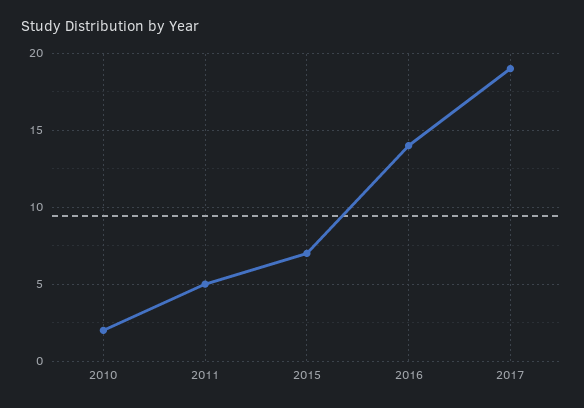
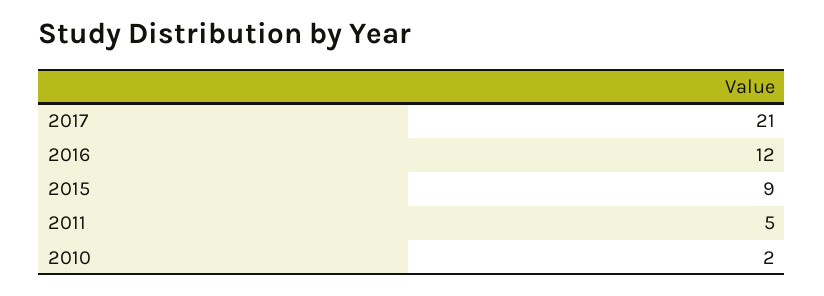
2015: 7 -> 9
2016: 14 -> 12
2017: 19 -> 21

